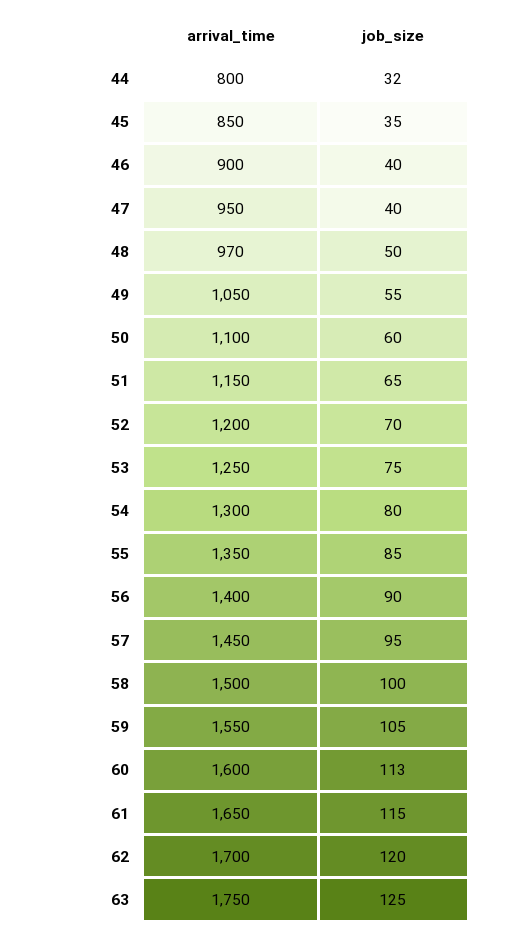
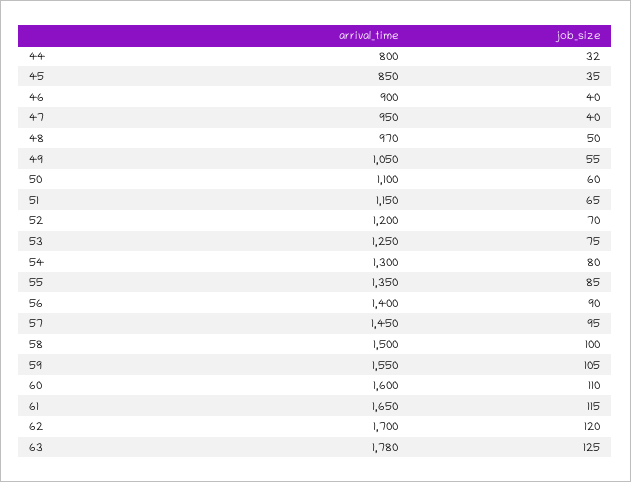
job_size, 60: 113 -> 110
arrival_time, 63: 1750 -> 1780

